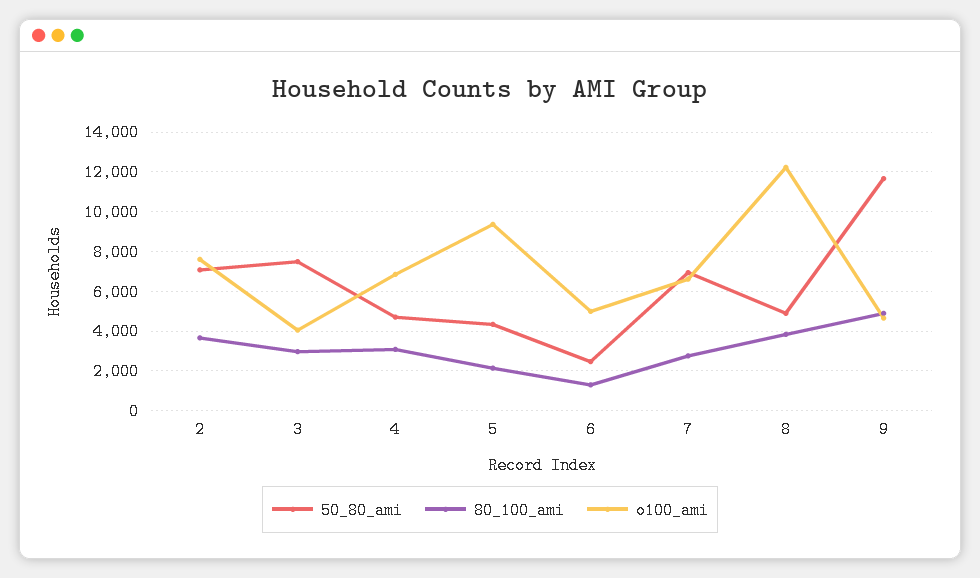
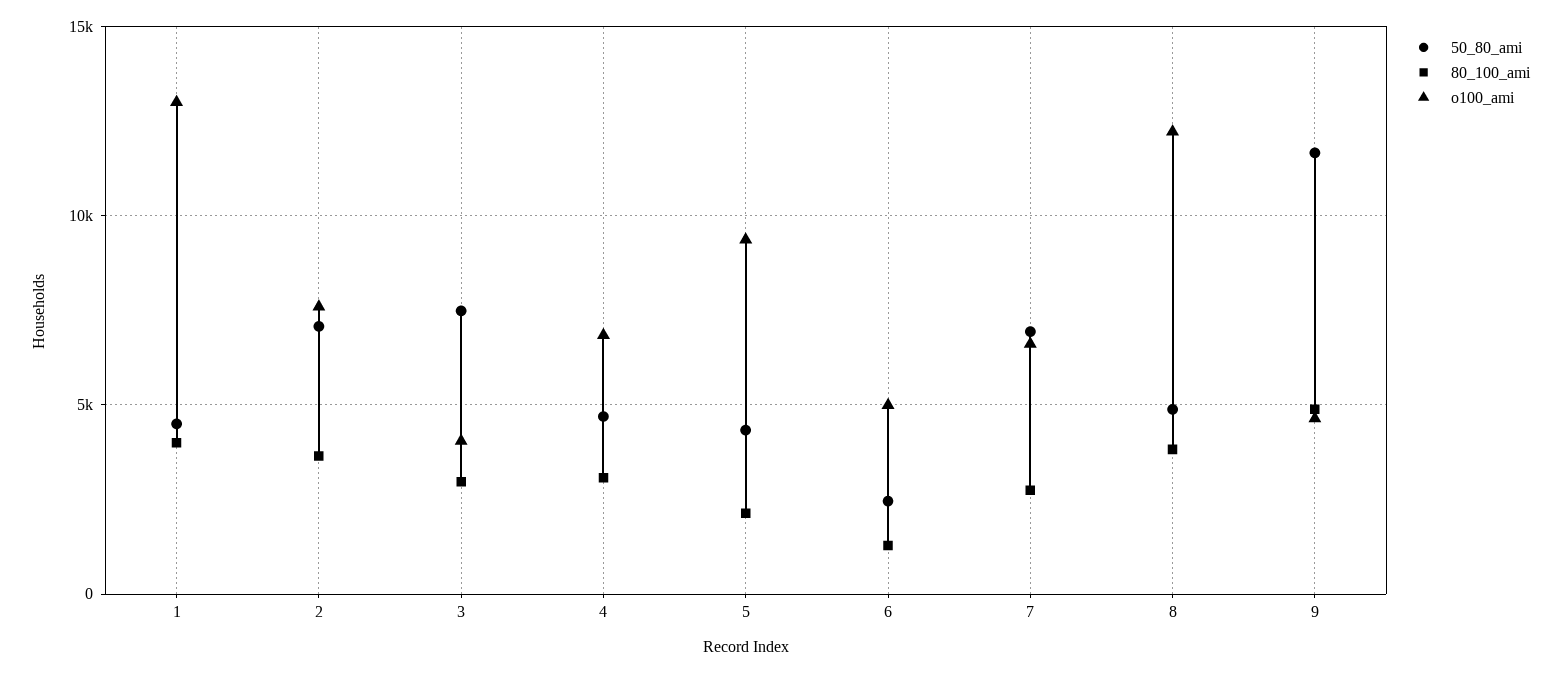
50_80_ami, 1: none -> 4500
80_100_ami, 1: none -> 4000
o100_ami, 1: none -> 13000

